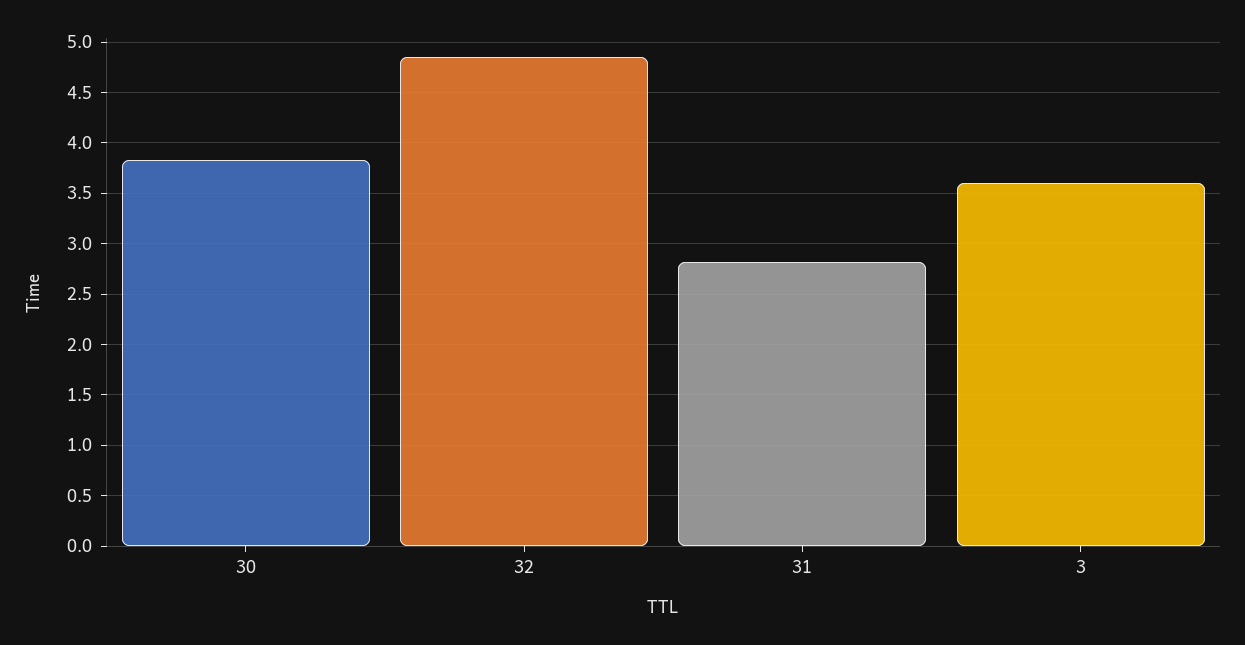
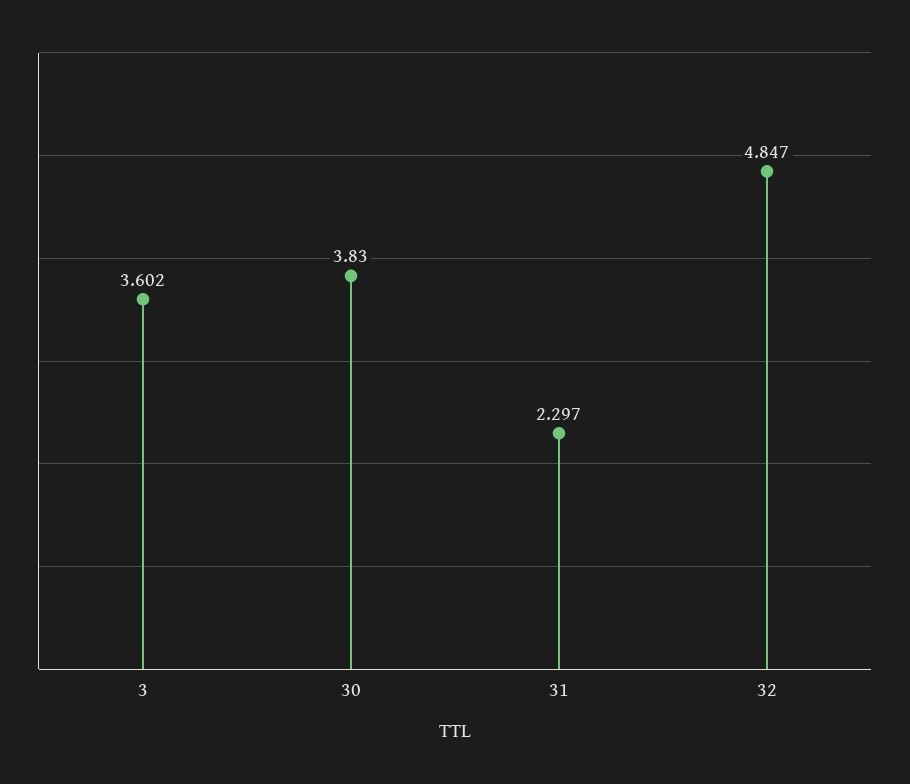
31: 2.8 -> 2.297

